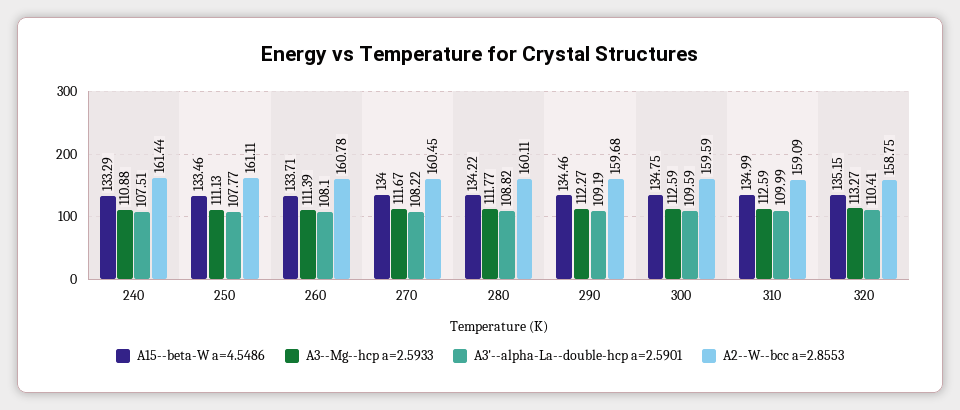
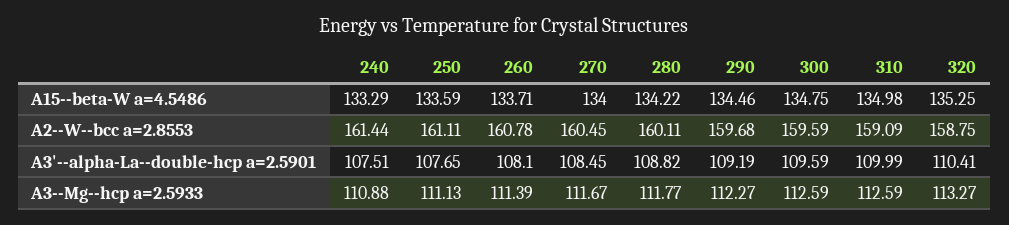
A15--beta-W a=4.5486, 250: 133.46 -> 133.59
A3'--alpha-La--double-hcp a=2.5901, 250: 107.77 -> 107.65
A3'--alpha-La--double-hcp a=2.5901, 270: 108.22 -> 108.45
A15--beta-W a=4.5486, 310: 134.99 -> 134.98
A15--beta-W a=4.5486, 320: 135.15 -> 135.25

